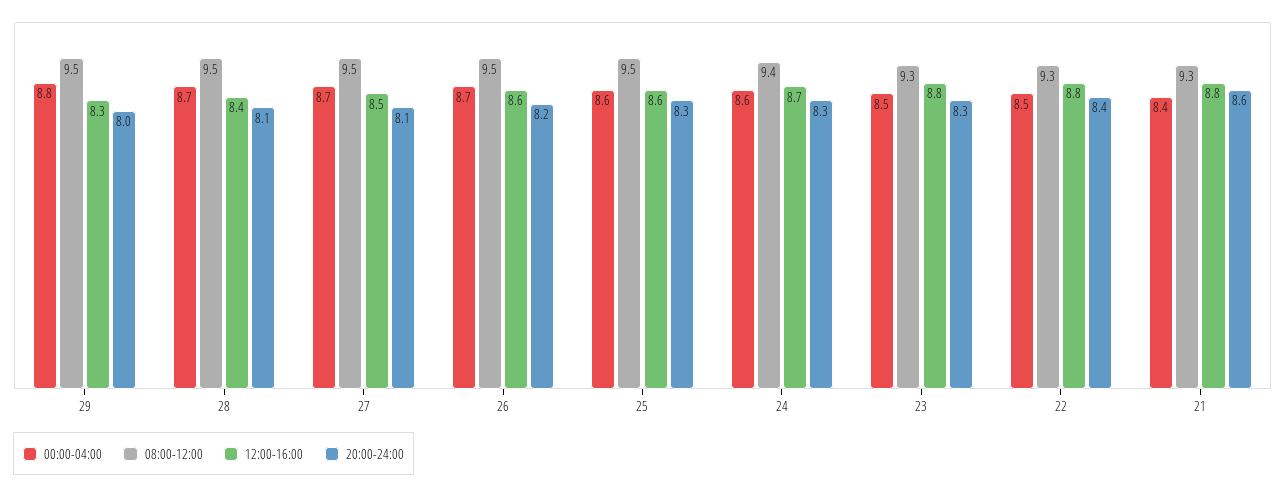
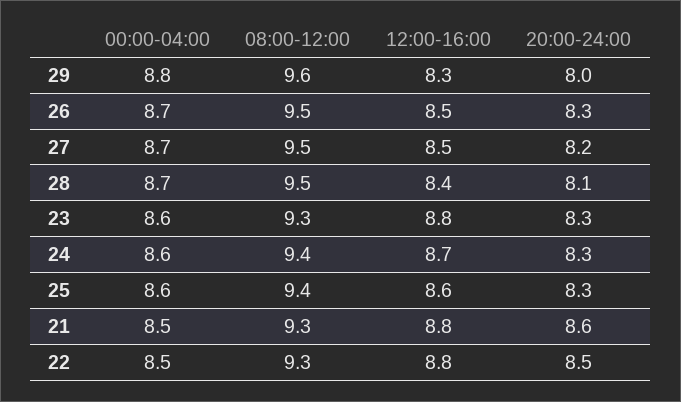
08:00-12:00, 29: 9.5 -> 9.6
20:00-24:00, 27: 8.1 -> 8.2
12:00-16:00, 26: 8.6 -> 8.5
20:00-24:00, 26: 8.2 -> 8.3
08:00-12:00, 25: 9.5 -> 9.4
00:00-04:00, 23: 8.5 -> 8.6
20:00-24:00, 22: 8.4 -> 8.5
00:00-04:00, 21: 8.4 -> 8.5

